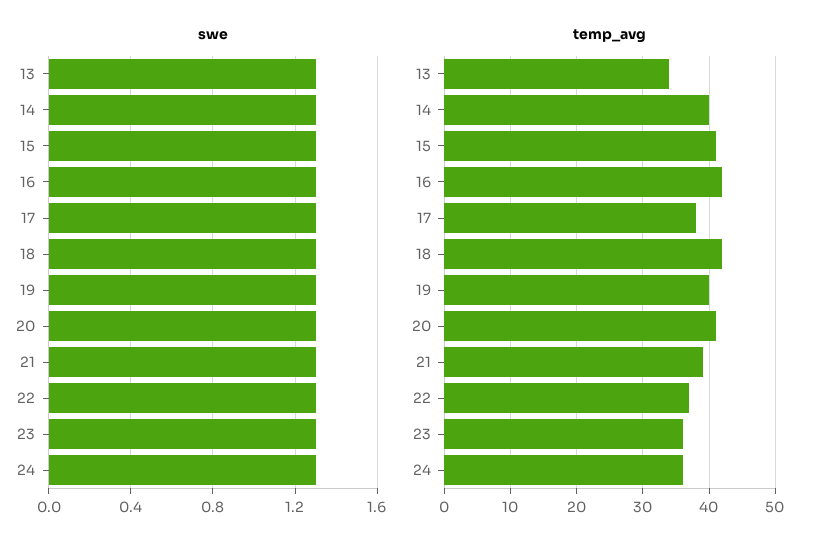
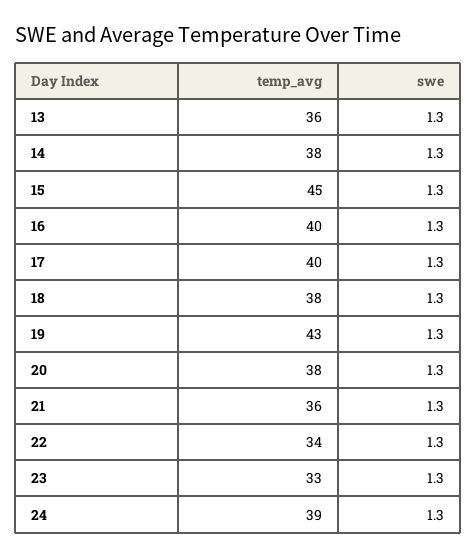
temp_avg, 13: 34 -> 36
temp_avg, 14: 40 -> 38
temp_avg, 15: 41 -> 45
temp_avg, 16: 42 -> 40
temp_avg, 17: 38 -> 40
temp_avg, 18: 42 -> 38
temp_avg, 19: 40 -> 43
temp_avg, 20: 41 -> 38
temp_avg, 21: 39 -> 36
temp_avg, 22: 37 -> 34
temp_avg, 23: 36 -> 33
temp_avg, 24: 36 -> 39

